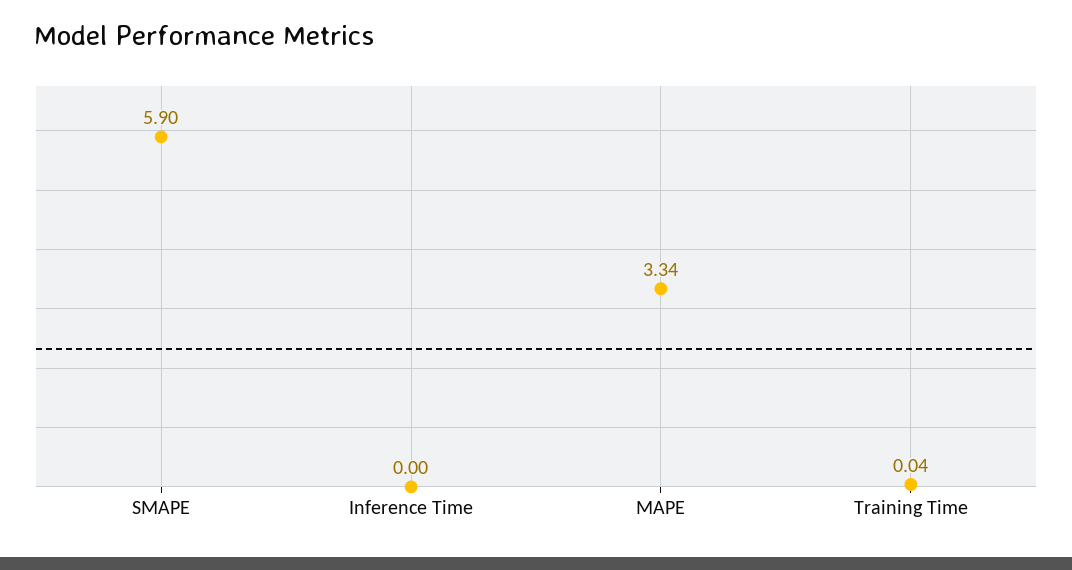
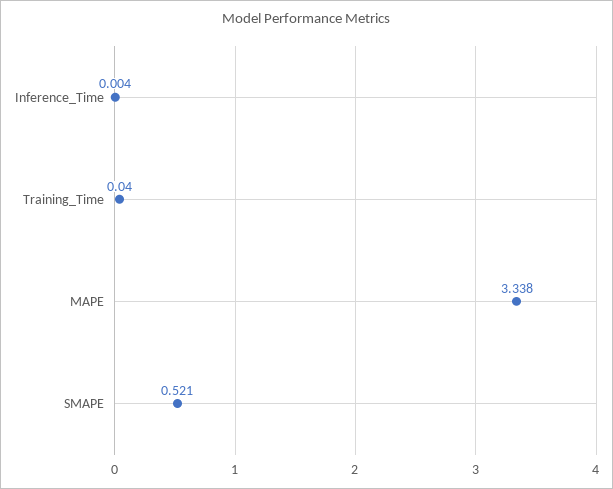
SMAPE: 5.9 -> 0.521

